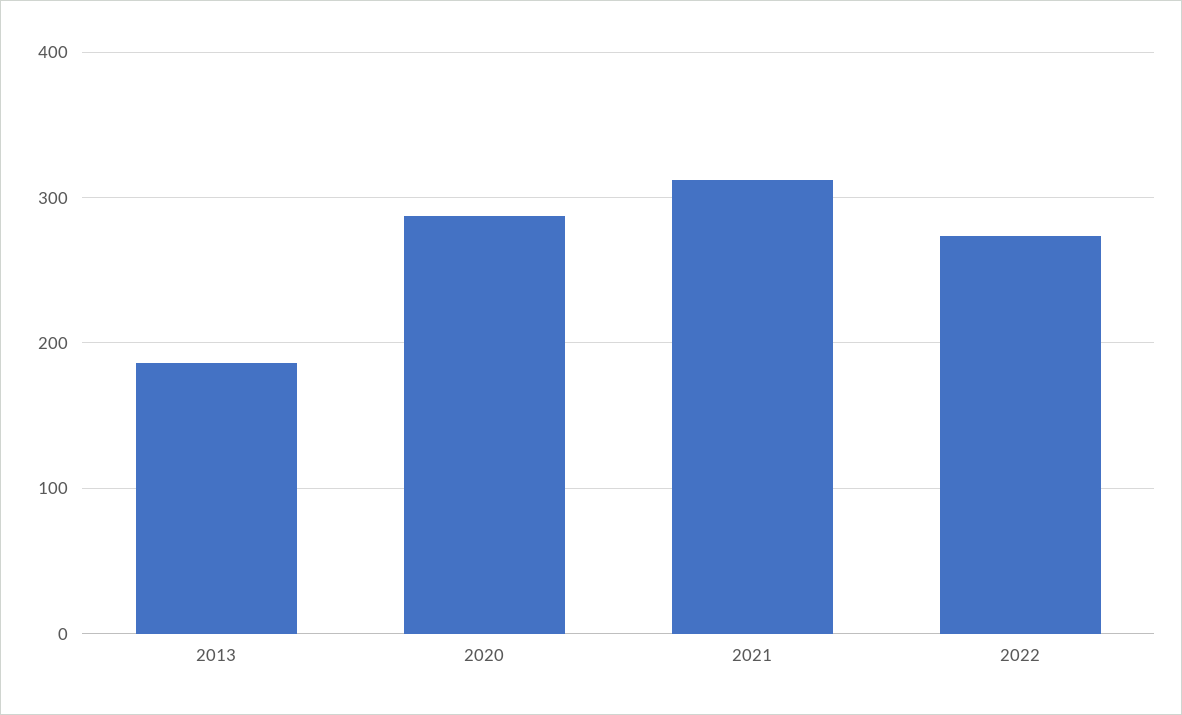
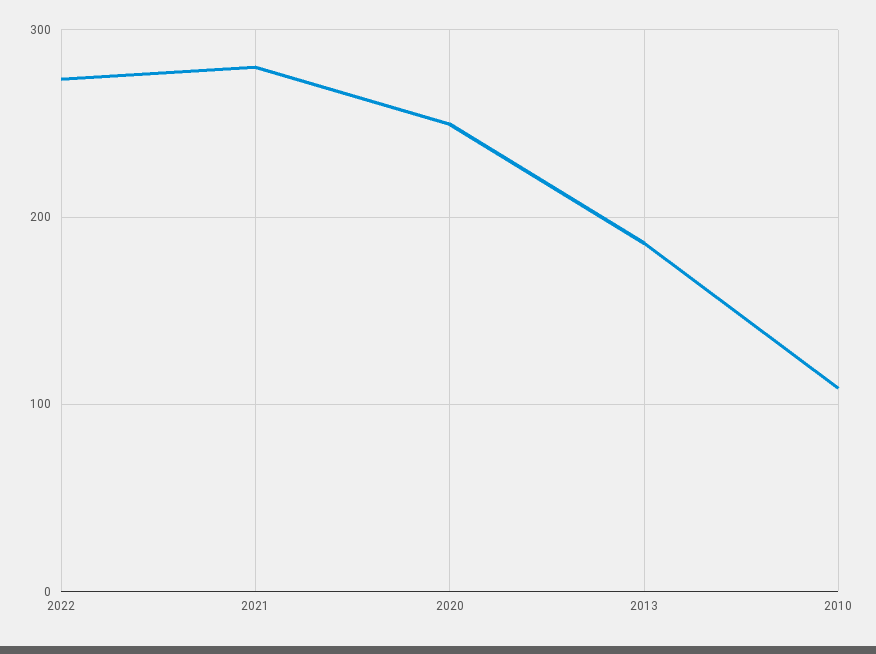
2020: 290 -> 250
2021: 310 -> 280
2010: none -> 110

